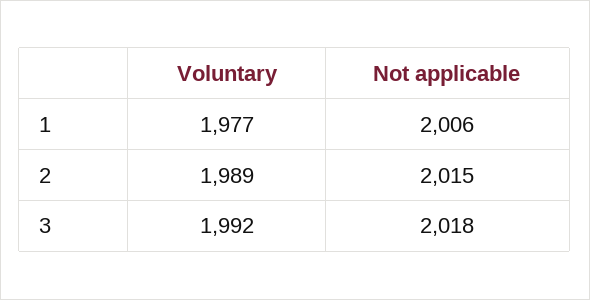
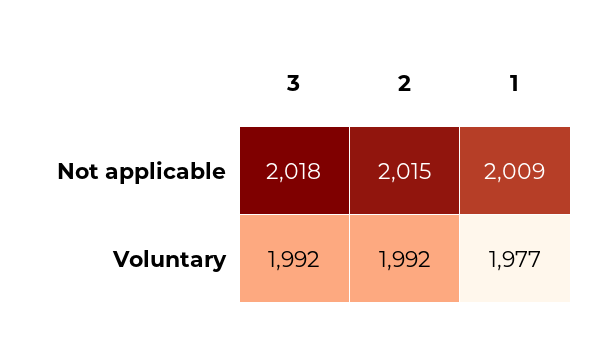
Not applicable, 1: 2006 -> 2009
Voluntary, 2: 1989 -> 1992

